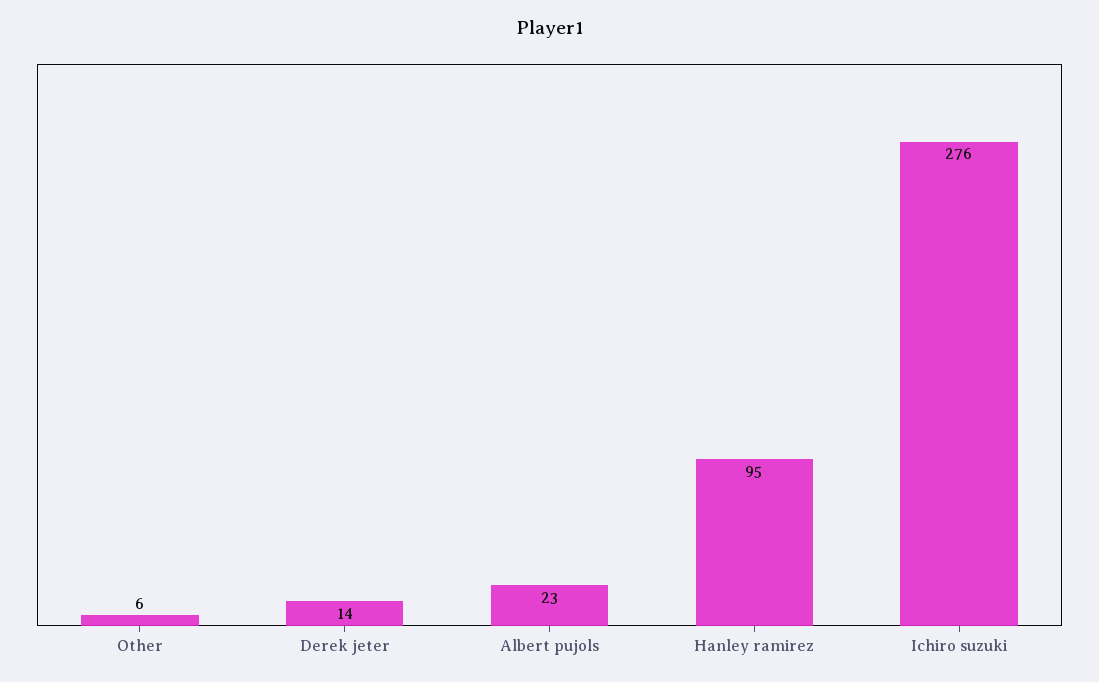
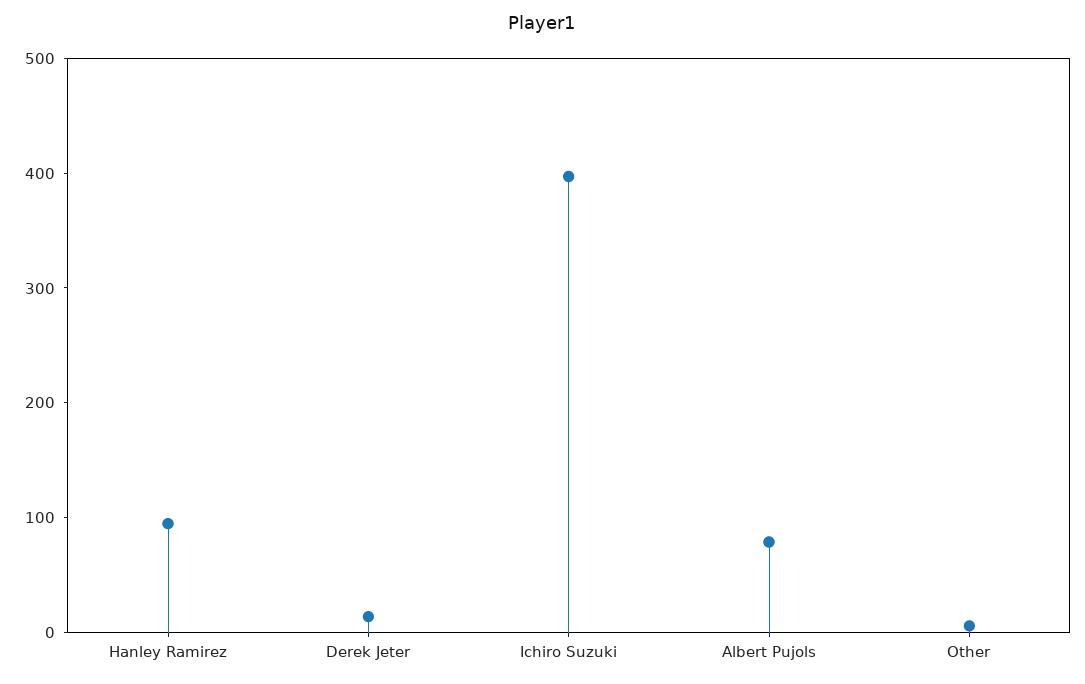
Albert pujols: 23 -> 80
Ichiro suzuki: 276 -> 400

